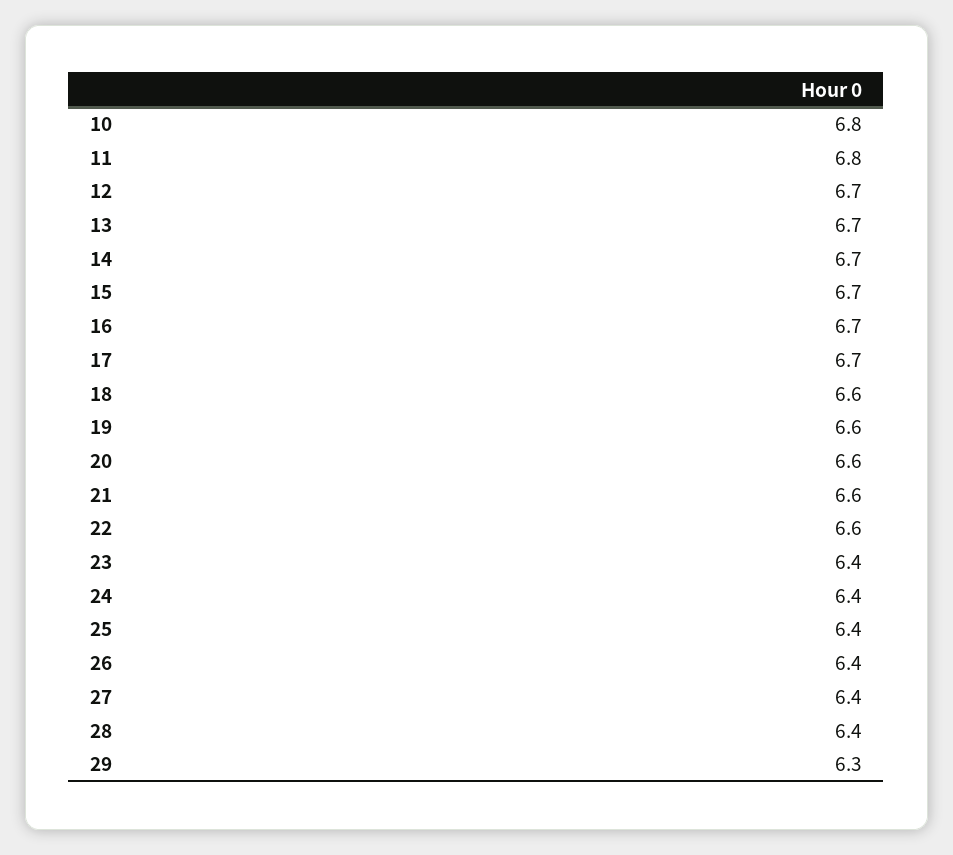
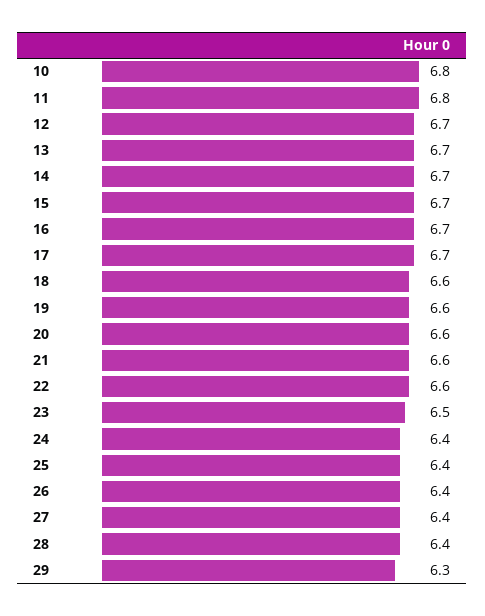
23: 6.4 -> 6.5

